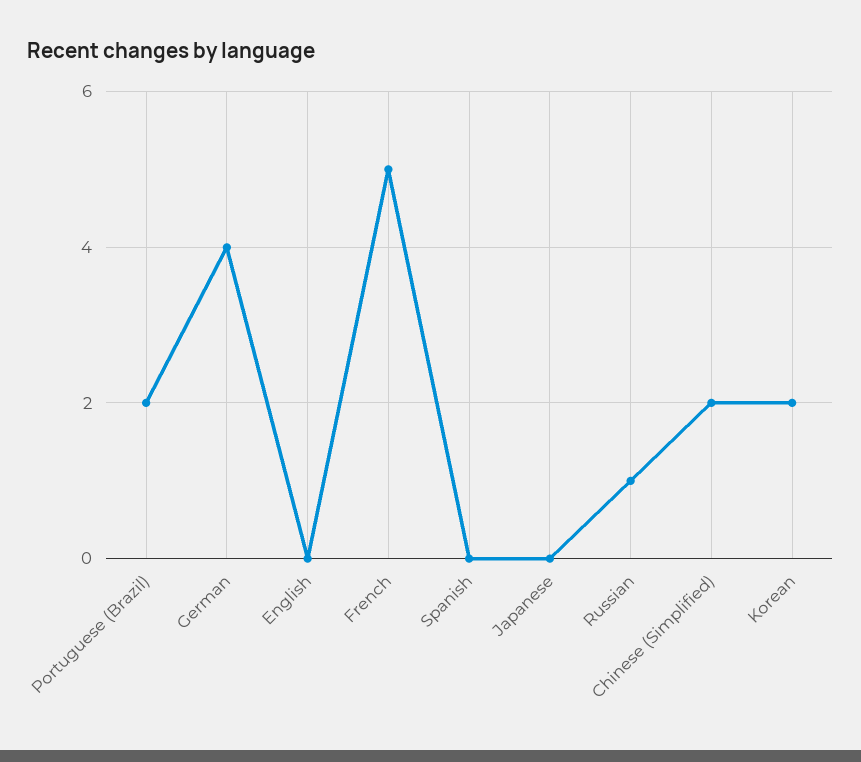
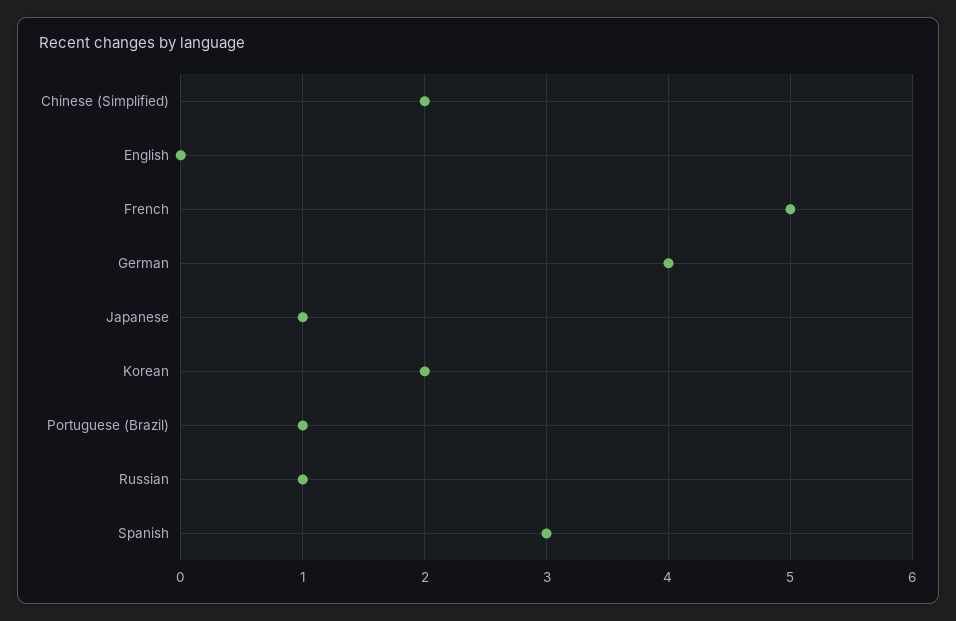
Portuguese (Brazil): 2 -> 1
Spanish: 0 -> 3
Japanese: 0 -> 1

